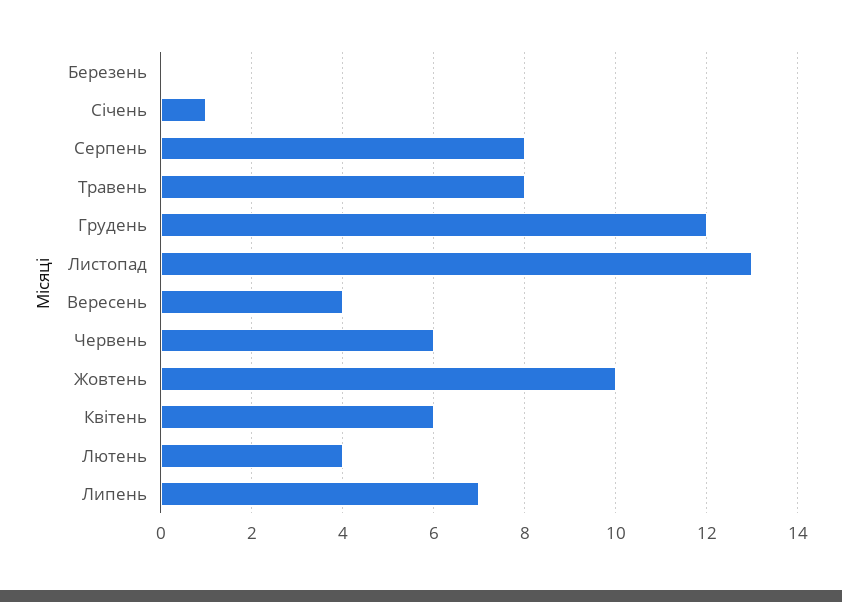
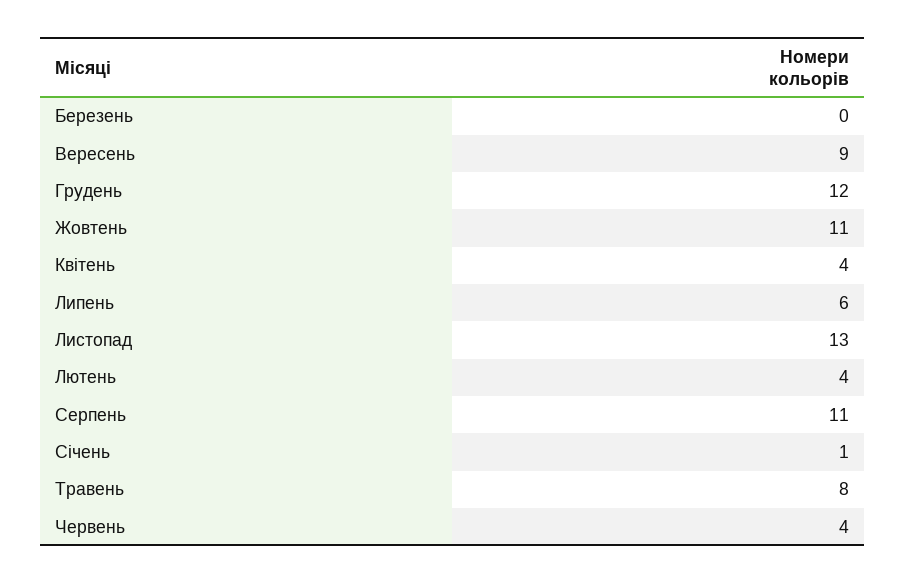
Серпень: 8 -> 11
Вересень: 4 -> 9
Червень: 6 -> 4
Жовтень: 10 -> 11
Квітень: 6 -> 4
Липень: 7 -> 6

